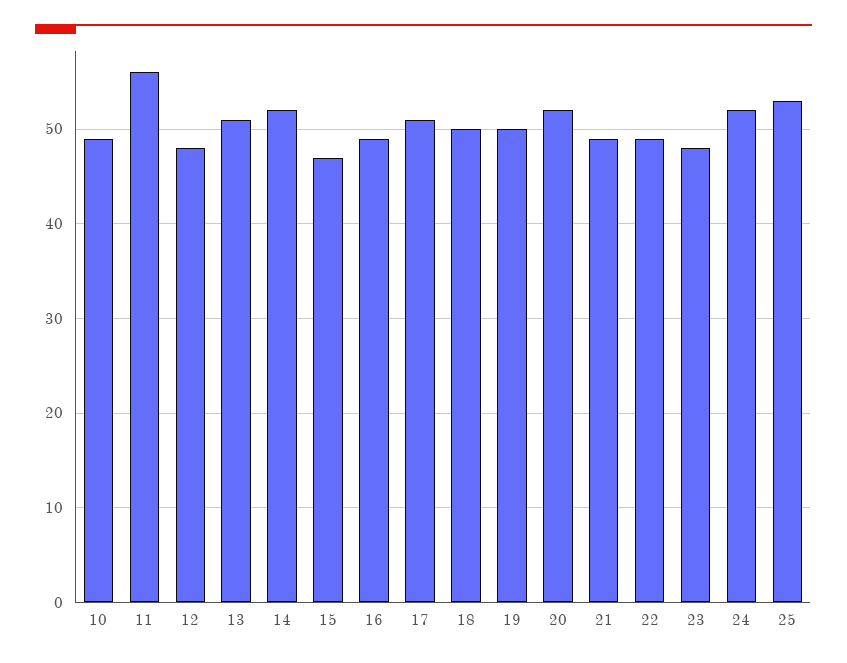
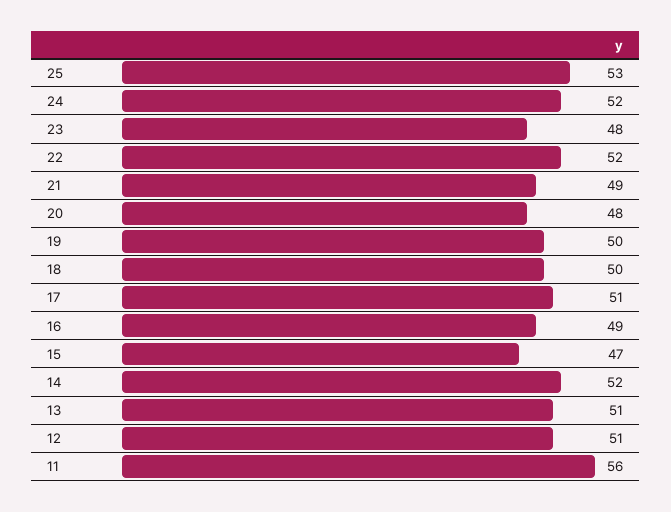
10: 49 -> none
12: 48 -> 51
20: 52 -> 48
22: 49 -> 52

